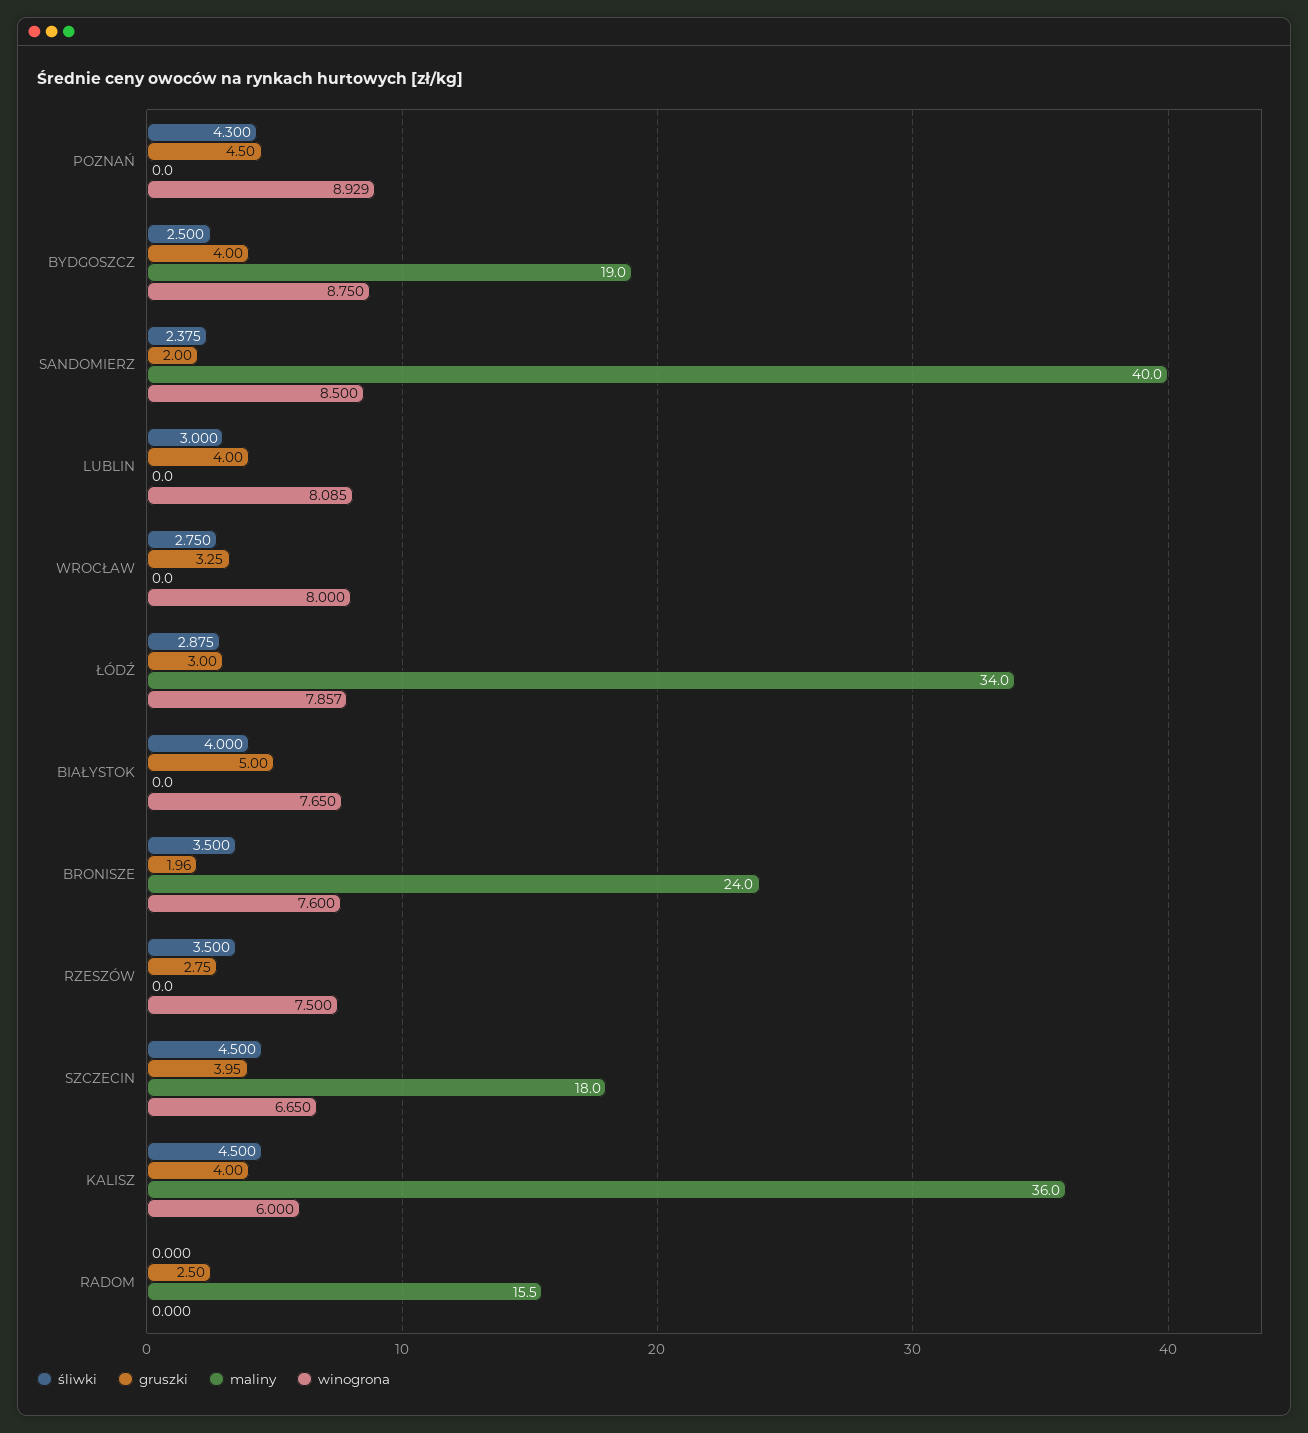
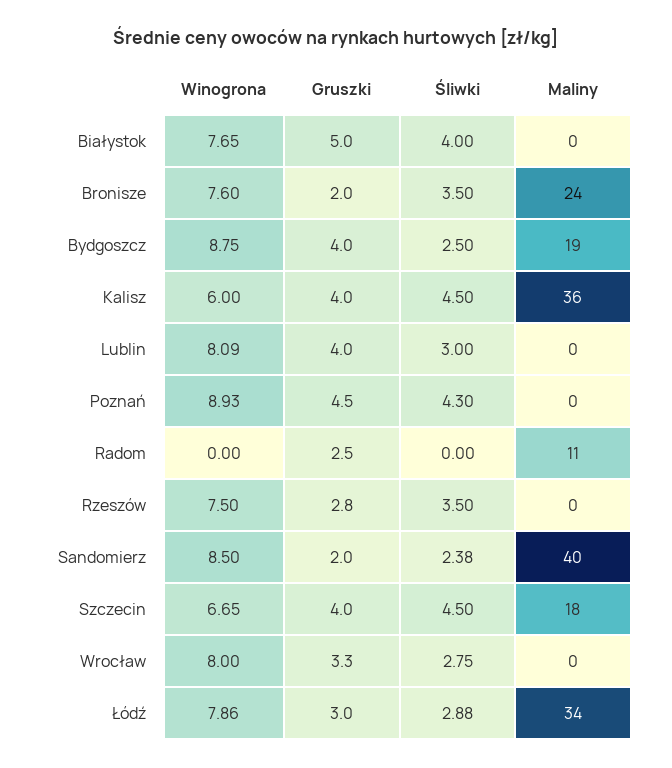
maliny, RADOM: 15.5 -> 11

